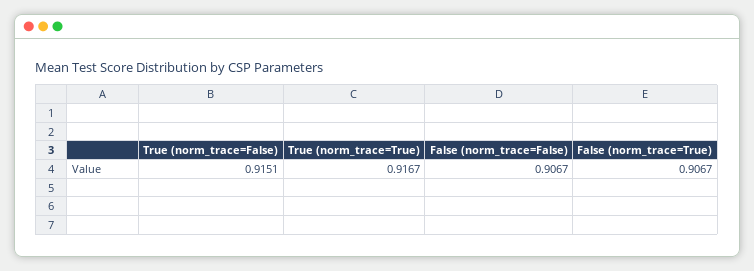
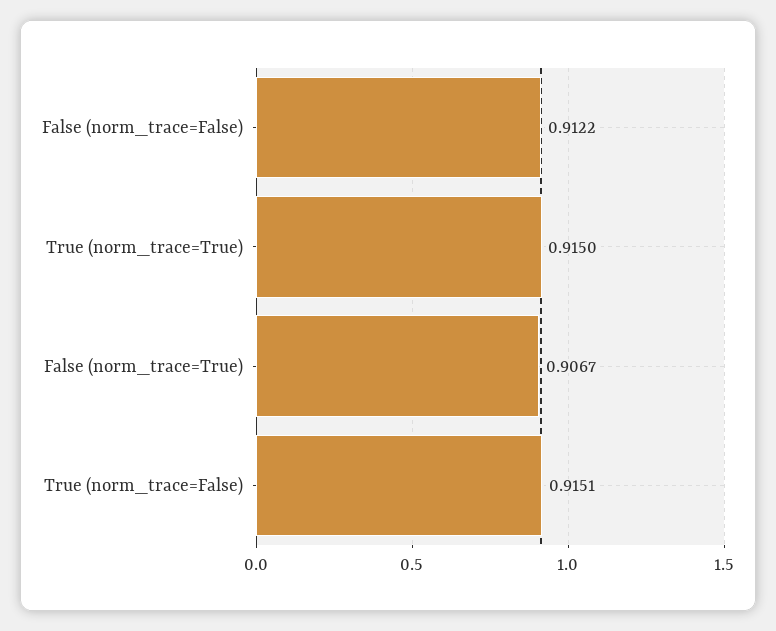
True (norm_trace=True): 0.9167 -> 0.915
False (norm_trace=False): 0.9067 -> 0.9122

